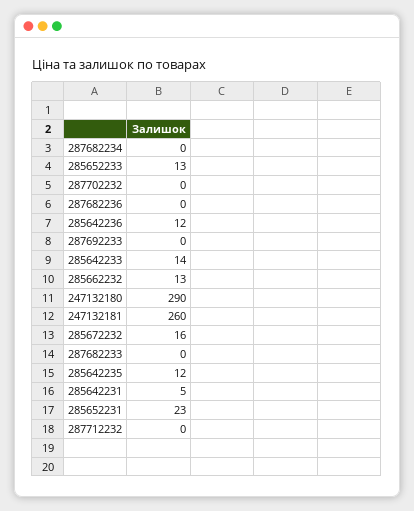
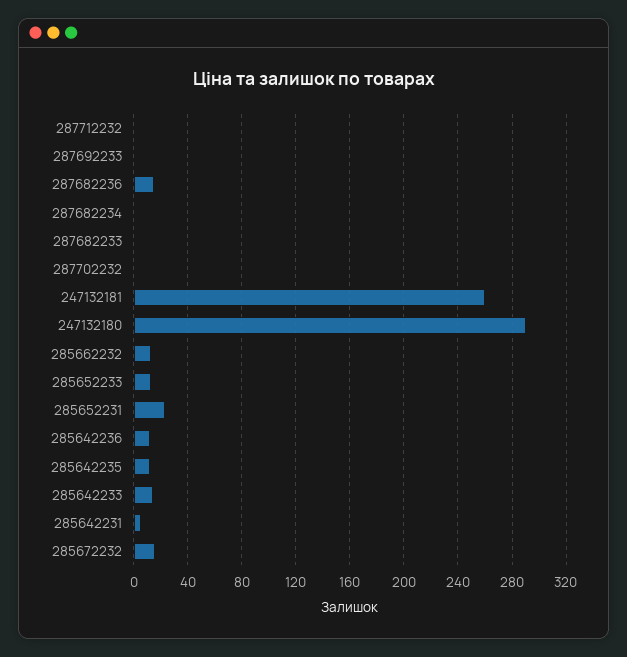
287682236: 0 -> 15

